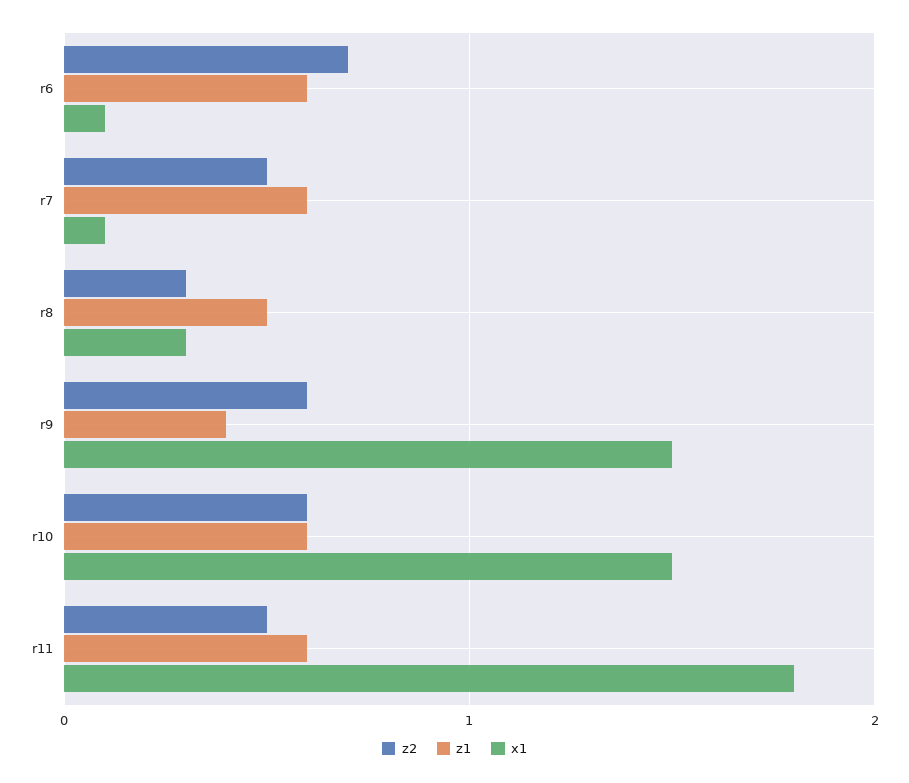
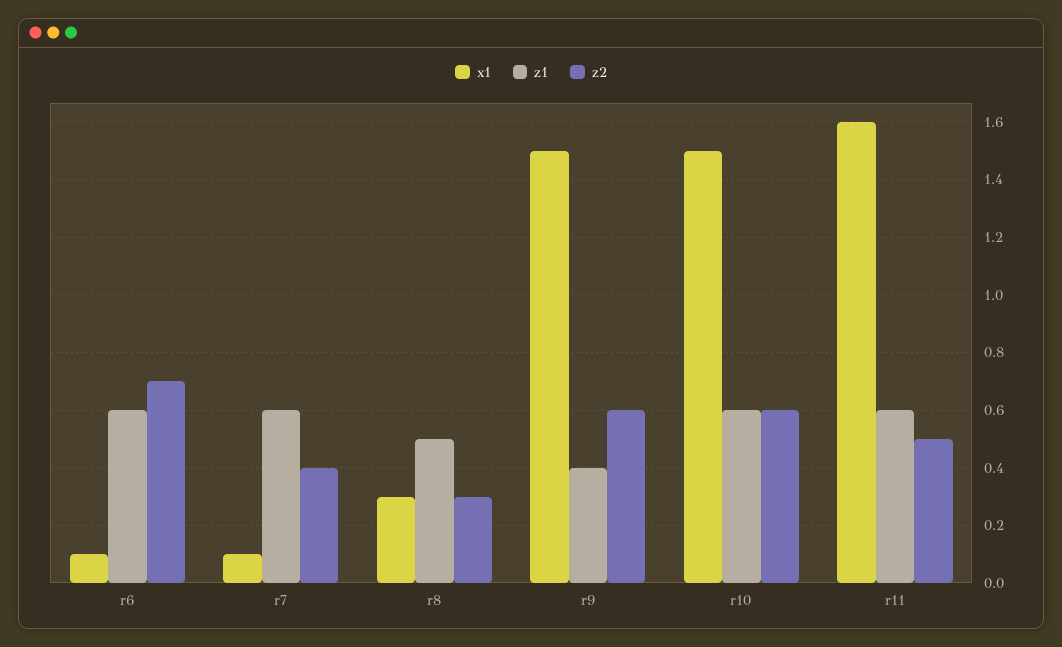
z2, r7: 0.5 -> 0.4
x1, r11: 1.8 -> 1.6

